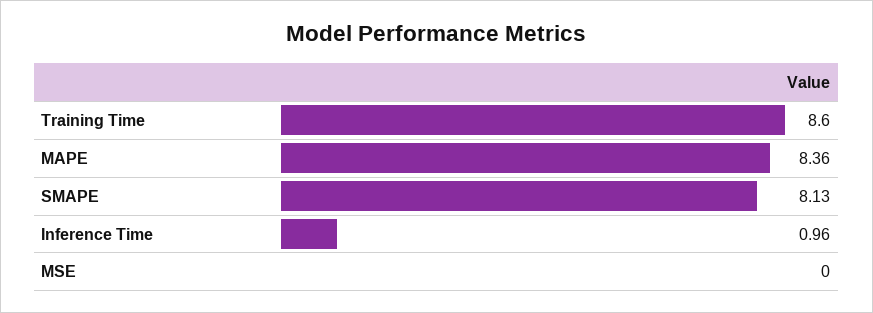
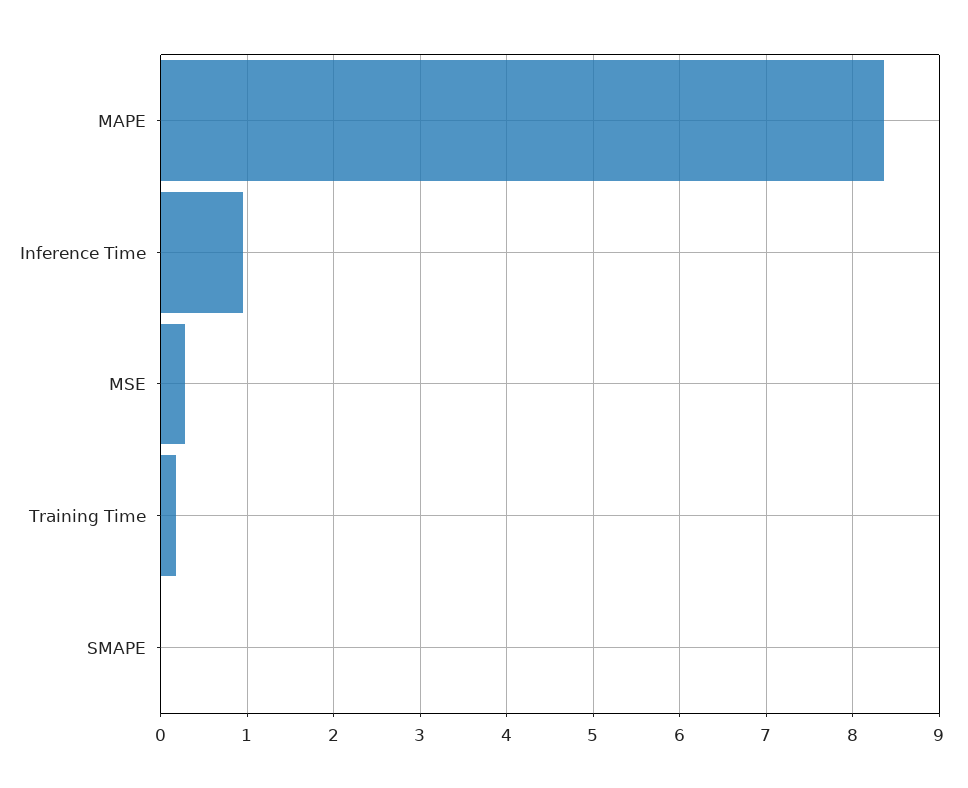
Training Time: 8.6 -> 0.2
SMAPE: 8.13 -> 0
MSE: 0 -> 0.3

